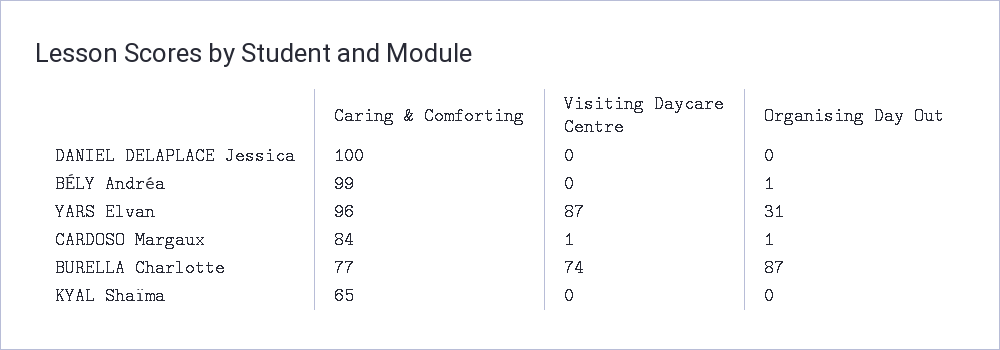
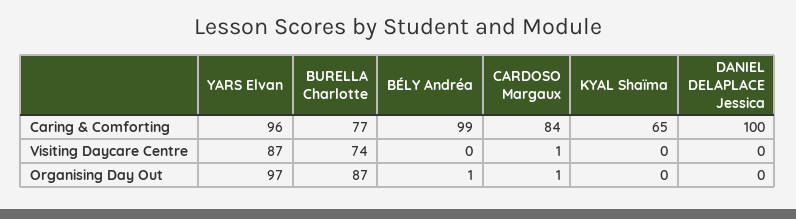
Organising Day Out, YARS Elvan: 31 -> 97

